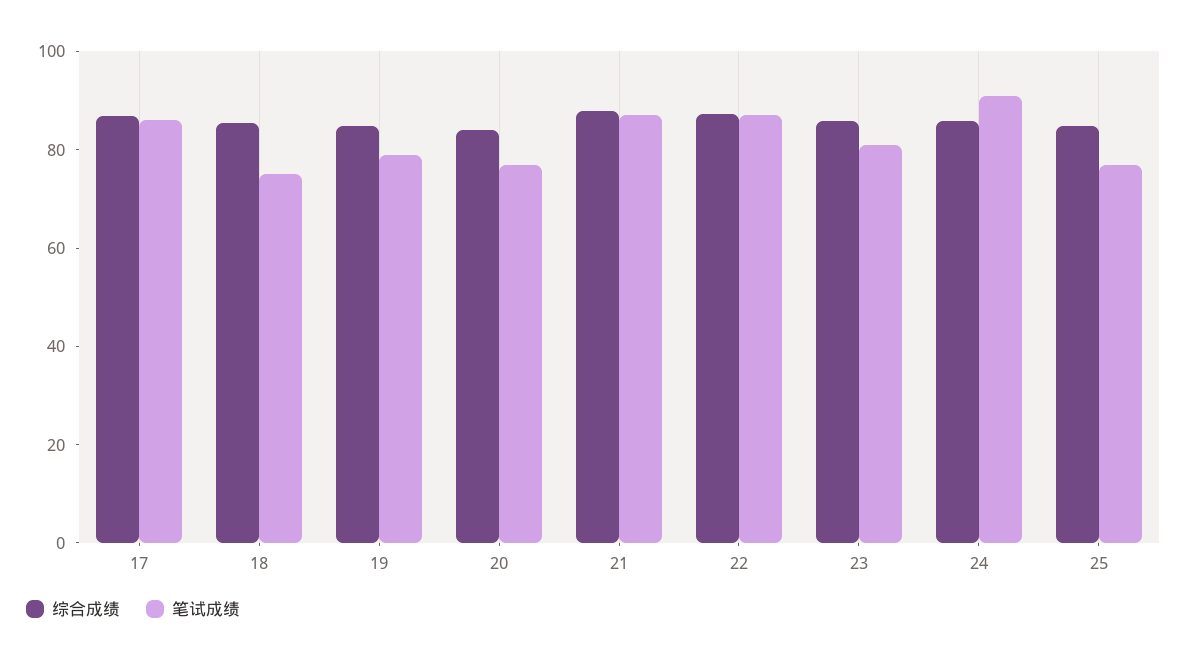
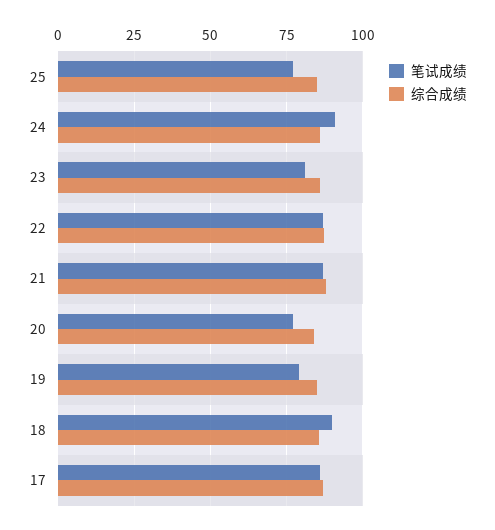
笔试成绩, 18: 75 -> 90

